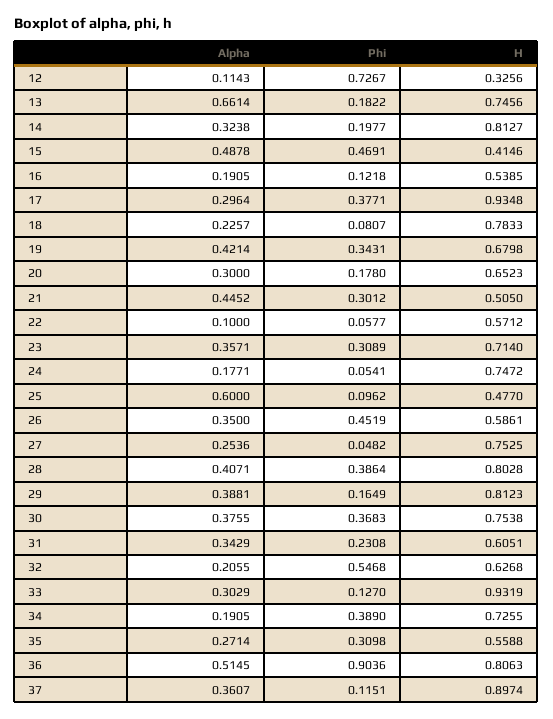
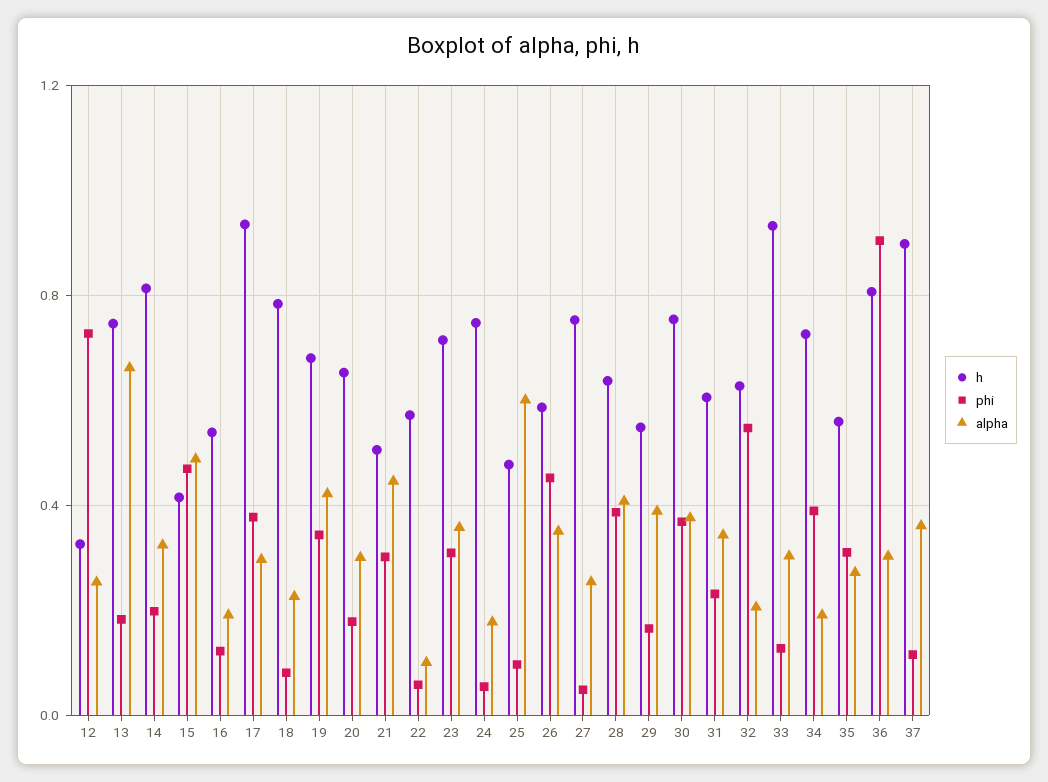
Alpha, 12: 0.1143 -> 0.25
H, 28: 0.8028 -> 0.65
H, 29: 0.8123 -> 0.55
Alpha, 36: 0.5145 -> 0.3

